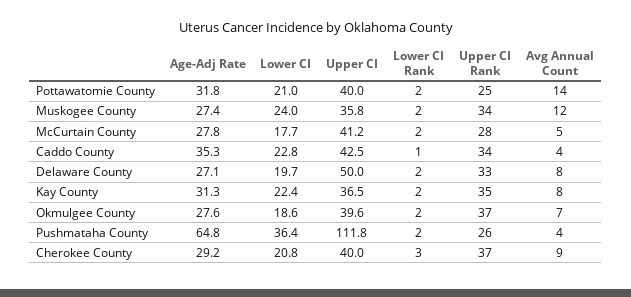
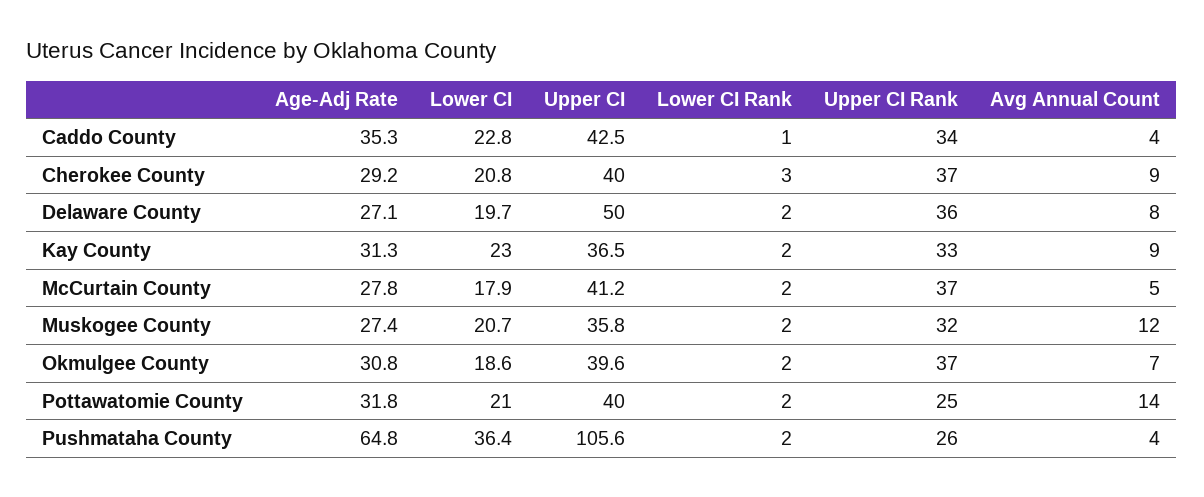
Lower CI, Muskogee County: 24 -> 20.7
Upper CI Rank, Muskogee County: 34 -> 32
Lower CI, McCurtain County: 17.7 -> 17.9
Upper CI Rank, McCurtain County: 28 -> 37
Upper CI Rank, Delaware County: 33 -> 36
Lower CI, Kay County: 22.4 -> 23
Upper CI Rank, Kay County: 35 -> 33
Avg Annual Count, Kay County: 8 -> 9
Age-Adj Rate, Okmulgee County: 27.6 -> 30.8
Upper CI, Pushmataha County: 111.8 -> 105.6

